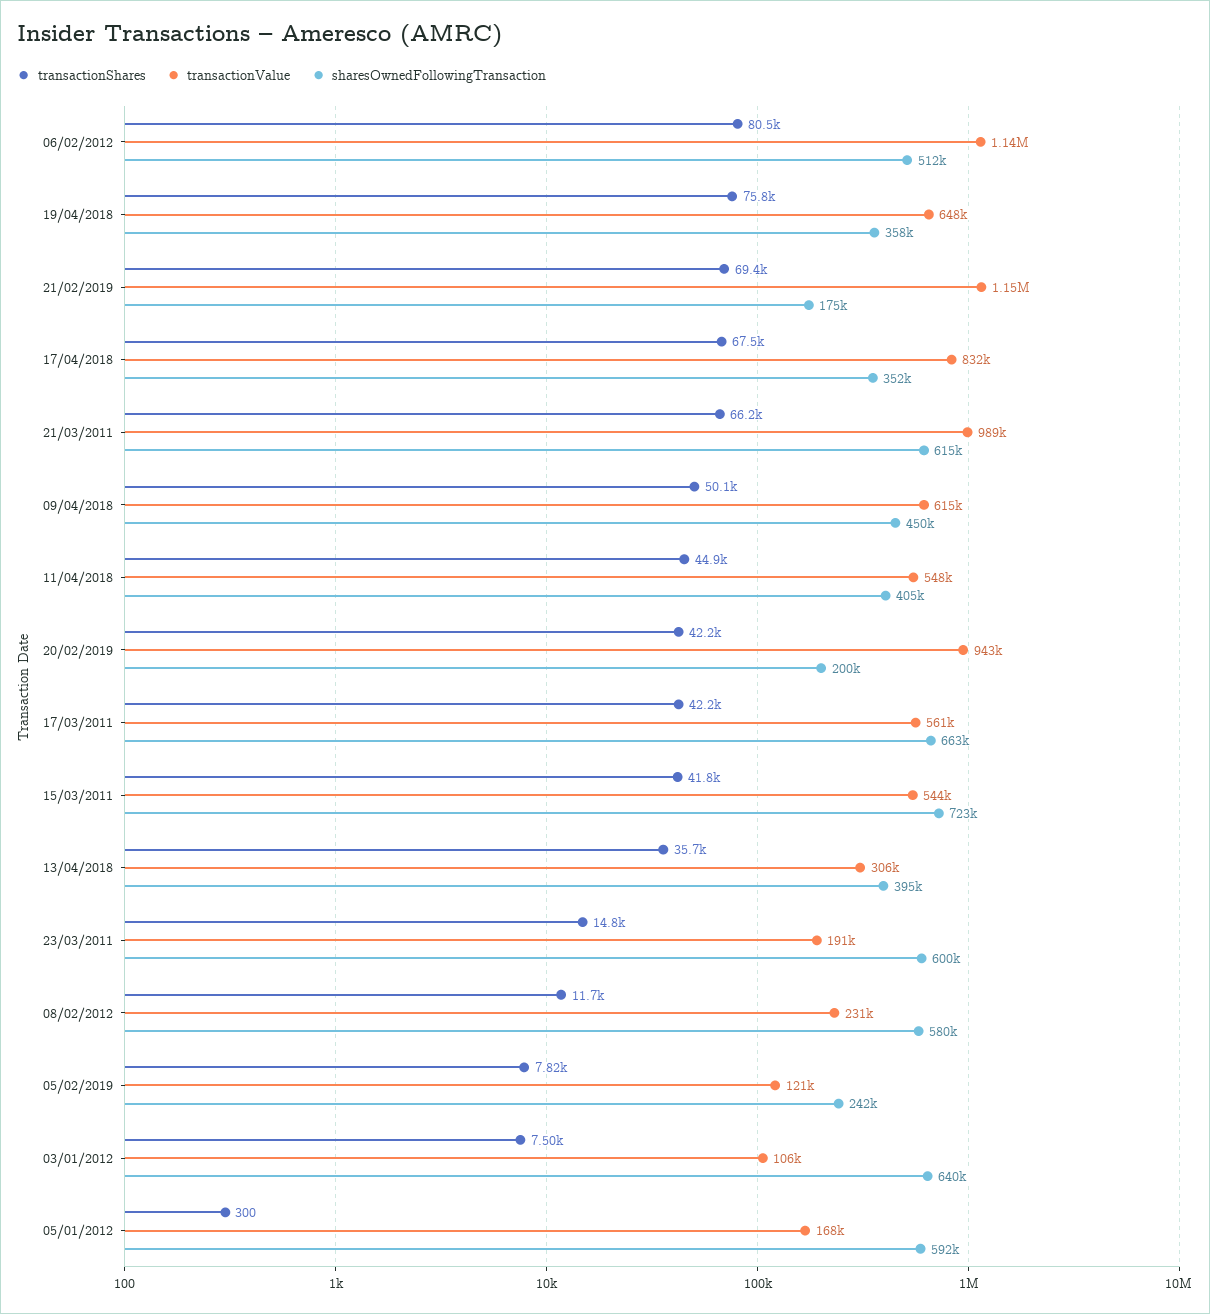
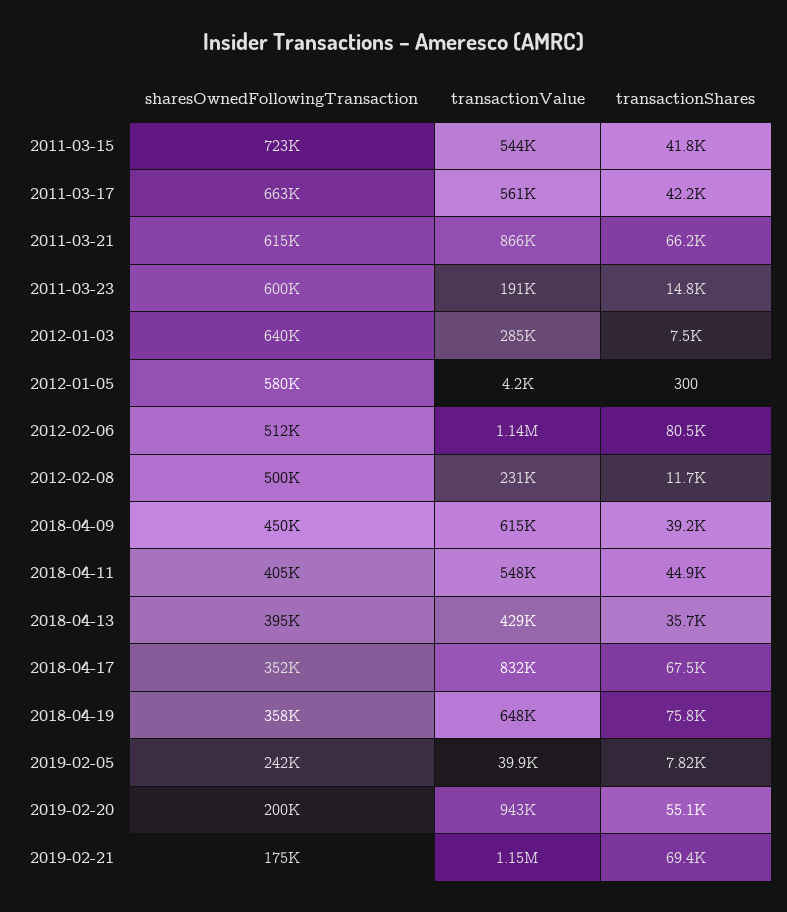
transactionValue, 21/03/2011: 989000 -> 866000
transactionShares, 09/04/2018: 50100 -> 39200
transactionShares, 20/02/2019: 42200 -> 55100
transactionValue, 13/04/2018: 306000 -> 429000
sharesOwnedFollowingTransaction, 08/02/2012: 580000 -> 500000
transactionValue, 05/02/2019: 121000 -> 39900
transactionValue, 03/01/2012: 106000 -> 285000
transactionValue, 05/01/2012: 168000 -> 4200
sharesOwnedFollowingTransaction, 05/01/2012: 592000 -> 580000

